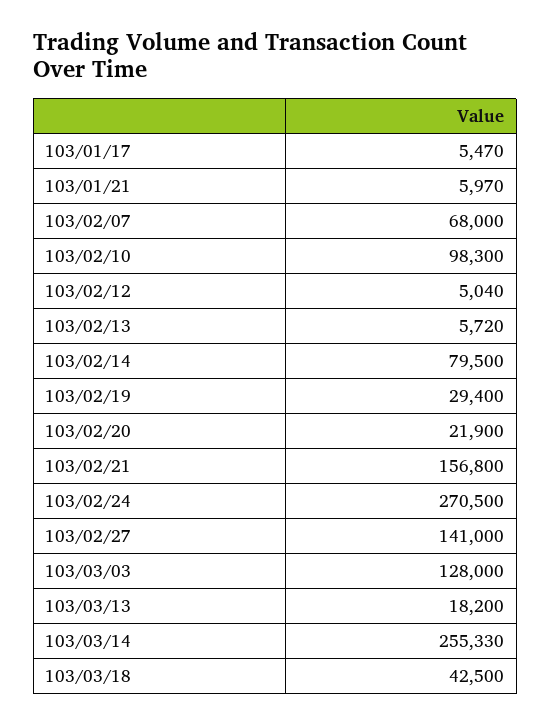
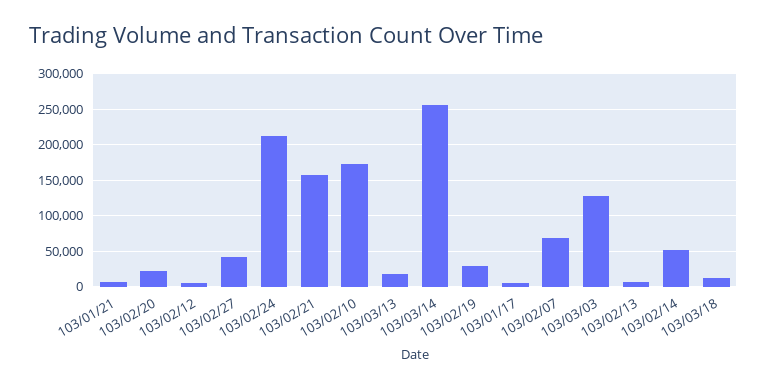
103/02/10: 98300 -> 170000
103/02/14: 79500 -> 50000
103/02/24: 270500 -> 210000
103/02/27: 141000 -> 40000
103/03/18: 42500 -> 10000

